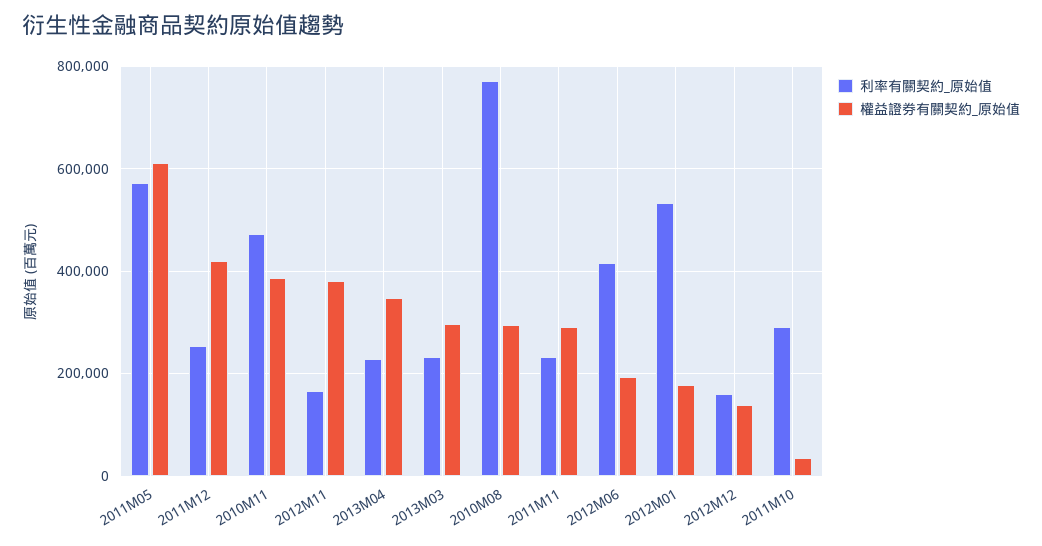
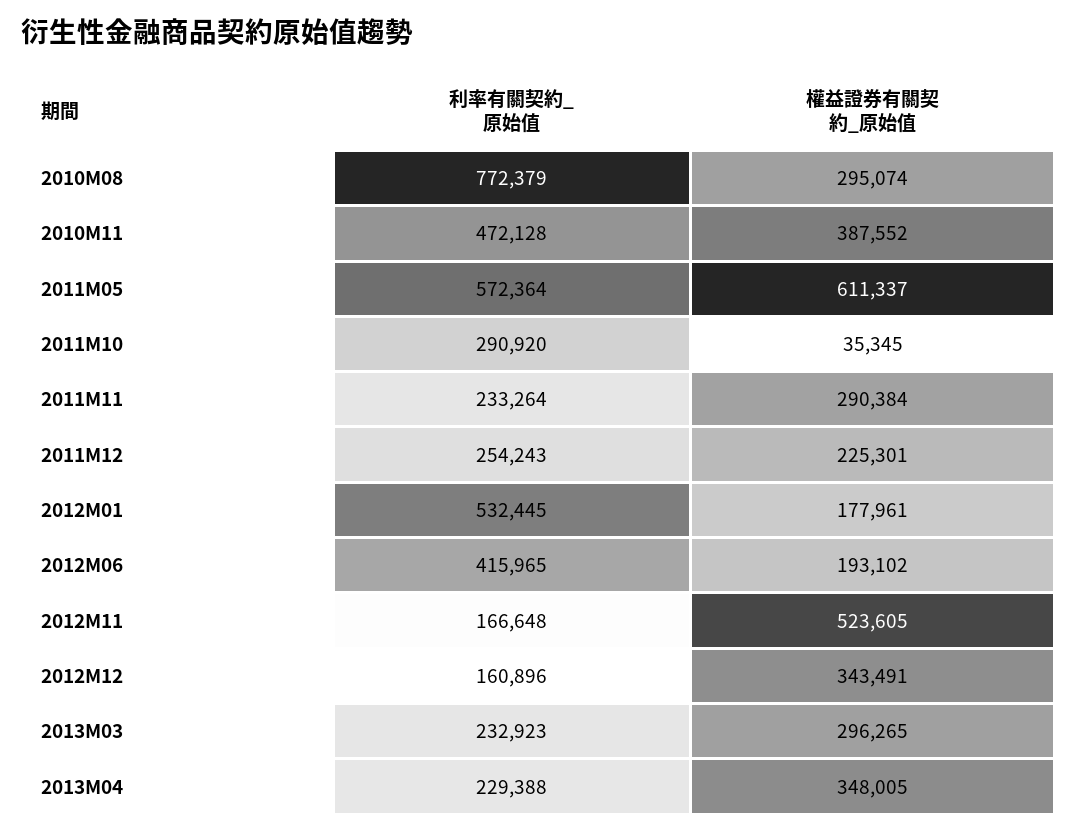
權益證券有關契約_原始值, 2011M12: 420000 -> 225301
權益證券有關契約_原始值, 2012M11: 380000 -> 523605
權益證券有關契約_原始值, 2012M12: 140000 -> 343491

